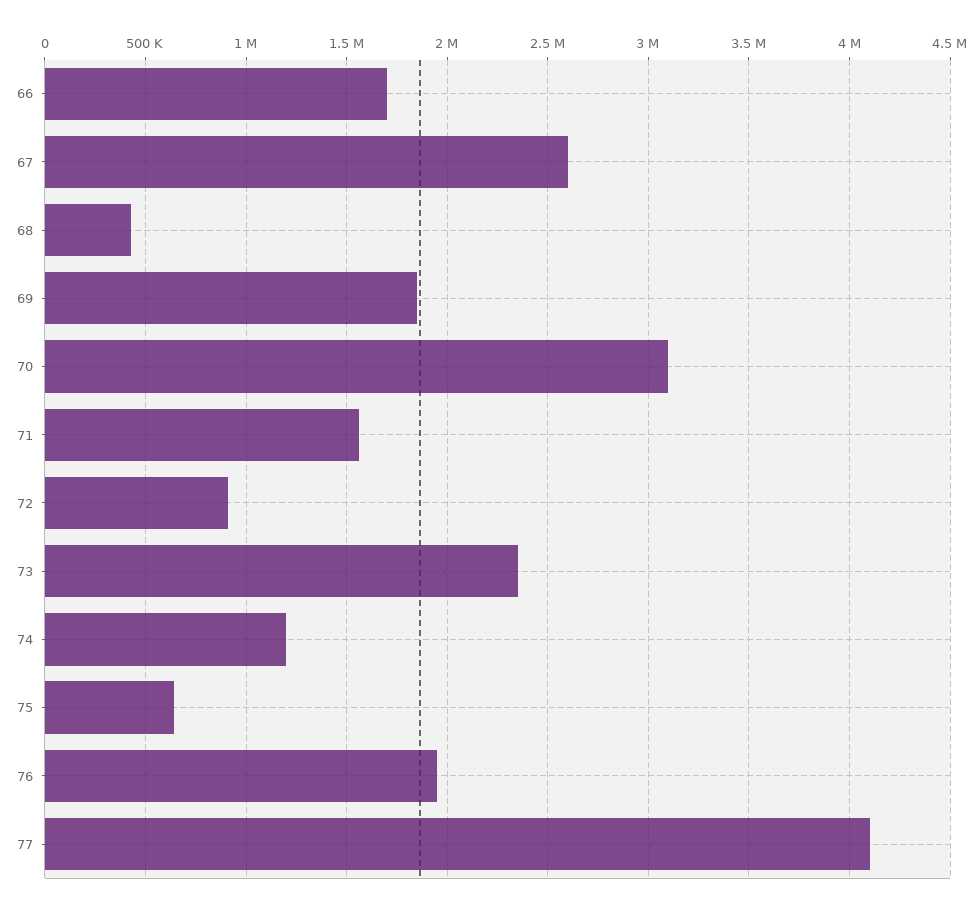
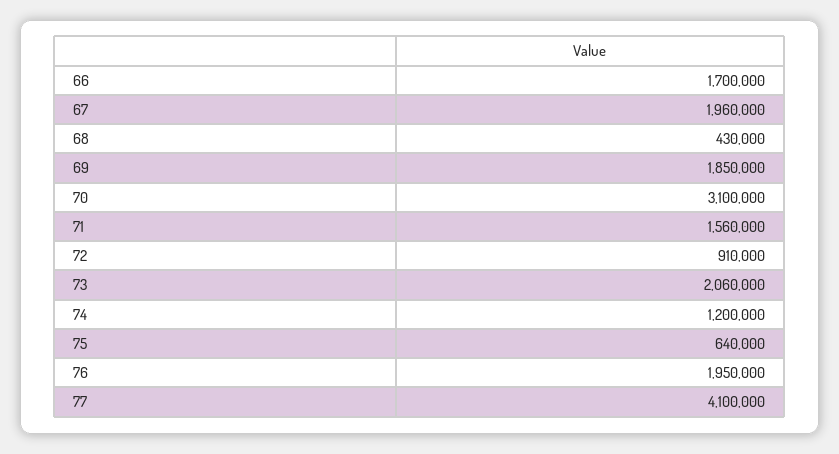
67: 2600000 -> 1960000
73: 2350000 -> 2060000

